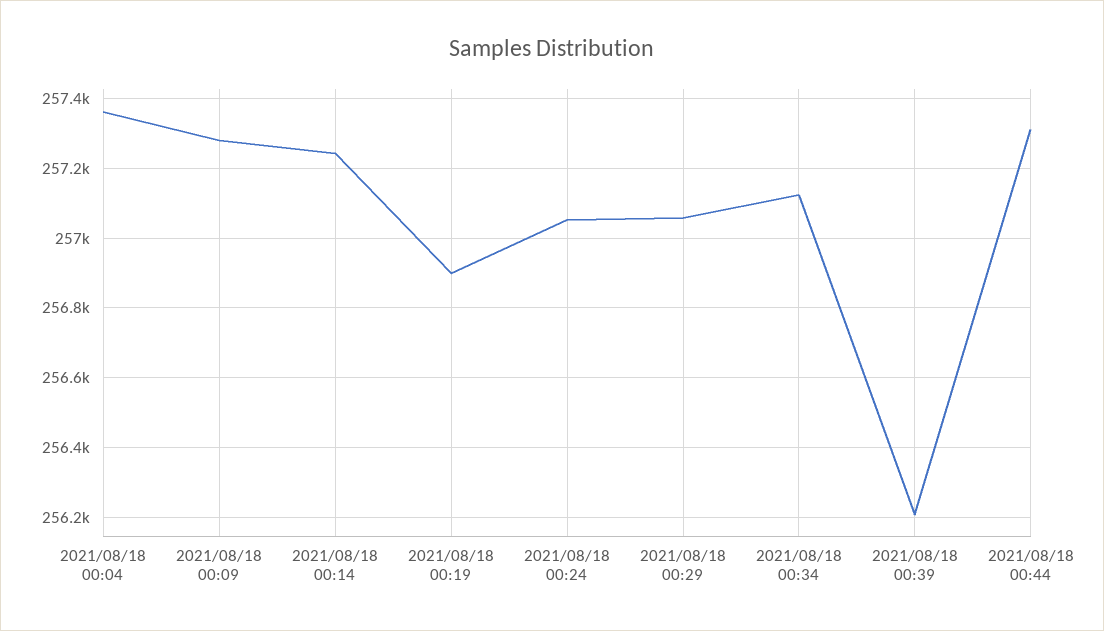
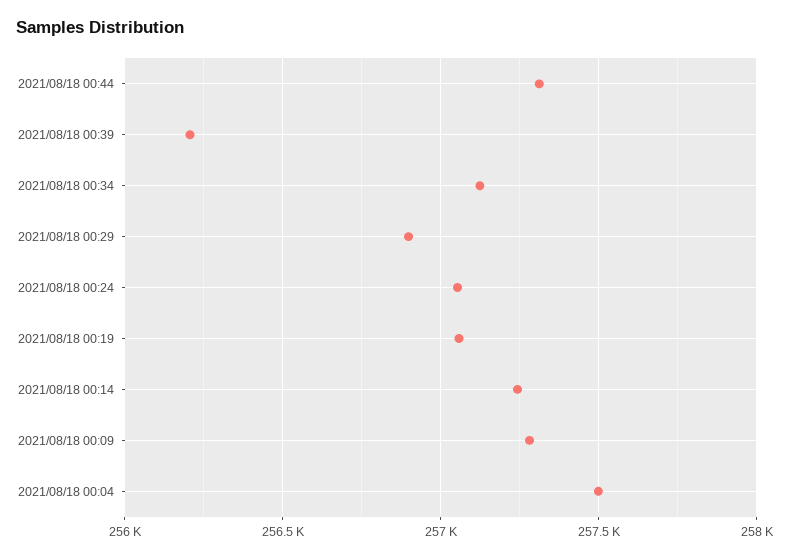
2021/08/18 00:04: 257360 -> 257500
2021/08/18 00:19: 256900 -> 257050
2021/08/18 00:29: 257060 -> 256900

